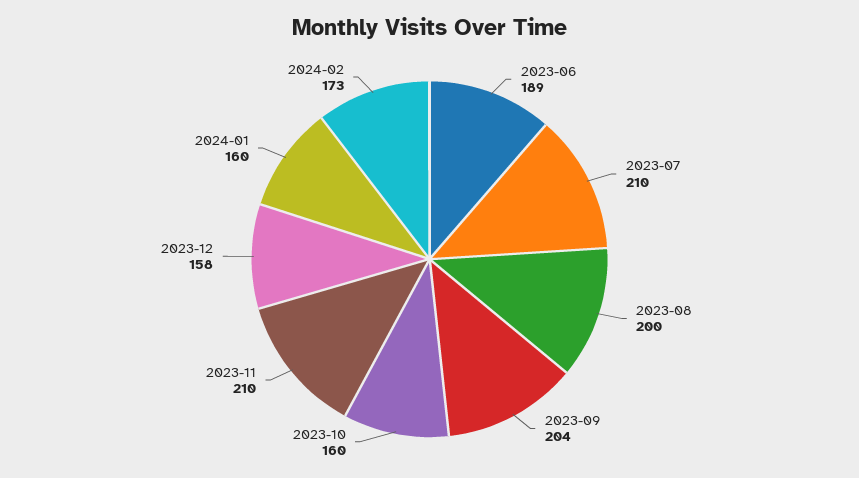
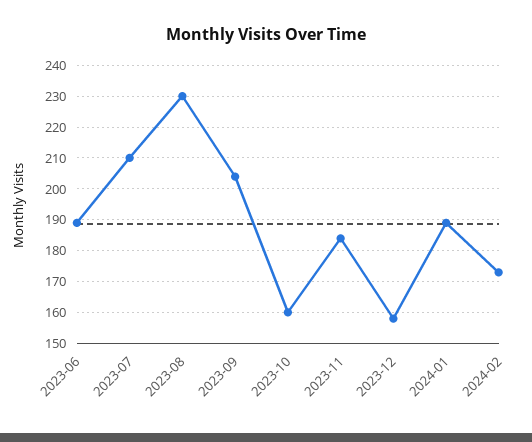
2023-08: 200 -> 230
2023-11: 210 -> 185
2024-01: 160 -> 190

